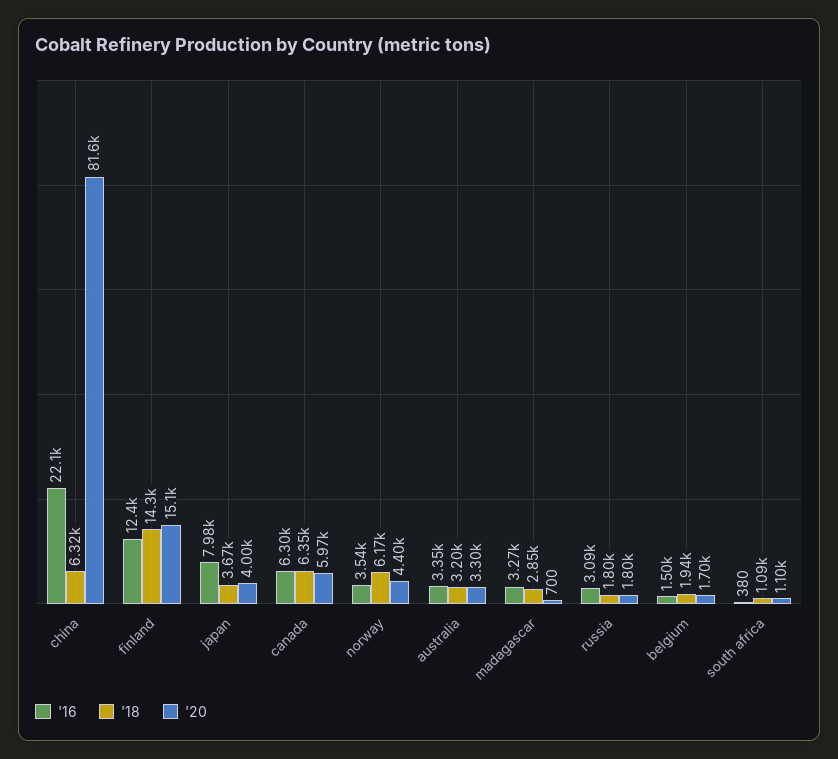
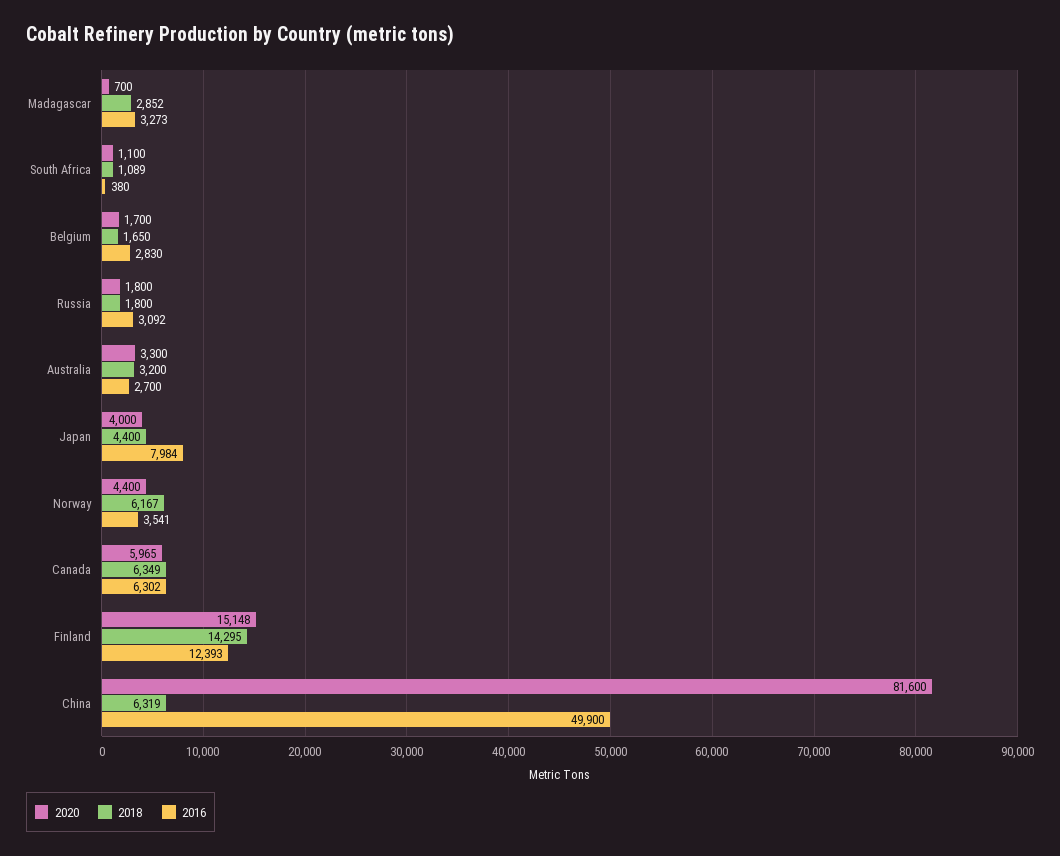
'16, china: 22100 -> 49900
'18, japan: 3670 -> 4400
'16, australia: 3350 -> 2700
'16, belgium: 1500 -> 2830
'18, belgium: 1940 -> 1650

